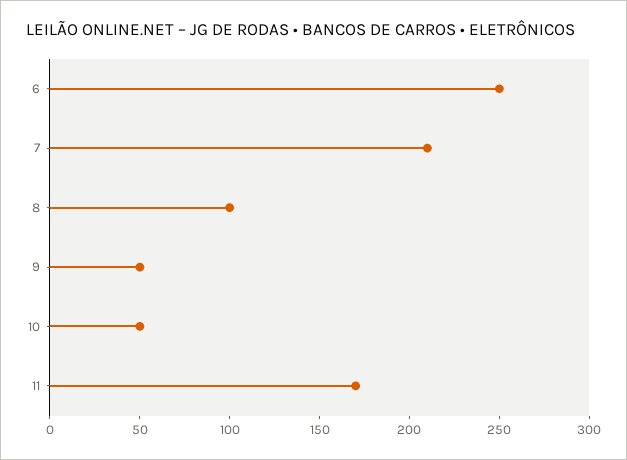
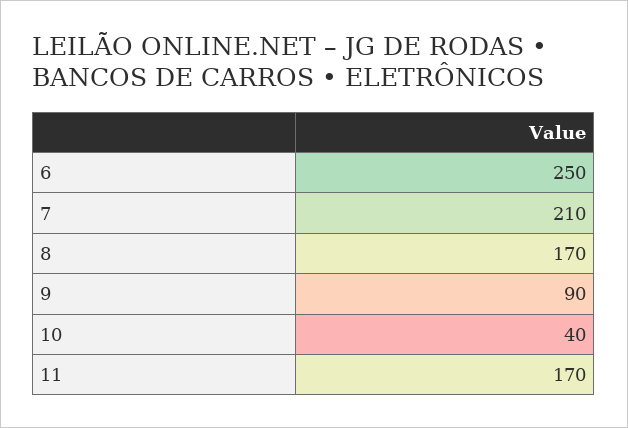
8: 100 -> 170
9: 50 -> 90
10: 50 -> 40

